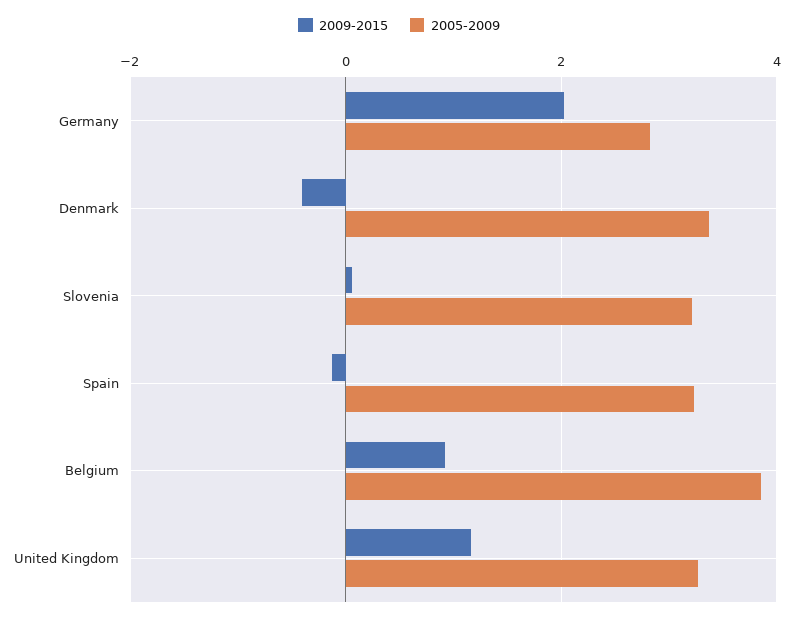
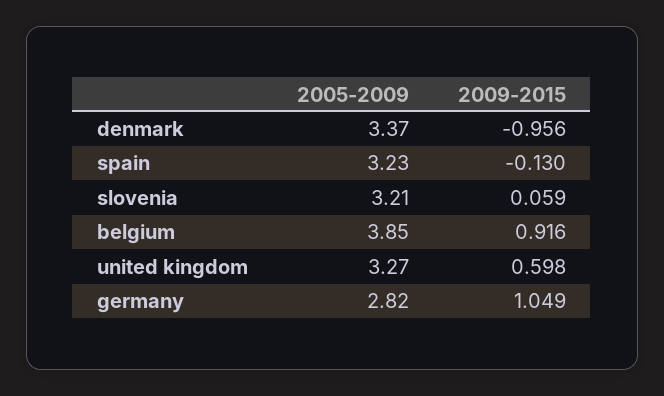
2009-2015, Germany: 2 -> 1.049
2009-2015, Denmark: -0.4 -> -0.956
2009-2015, United Kingdom: 1.2 -> 0.598

